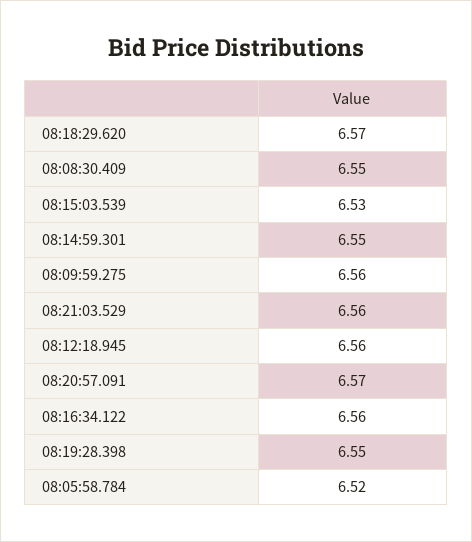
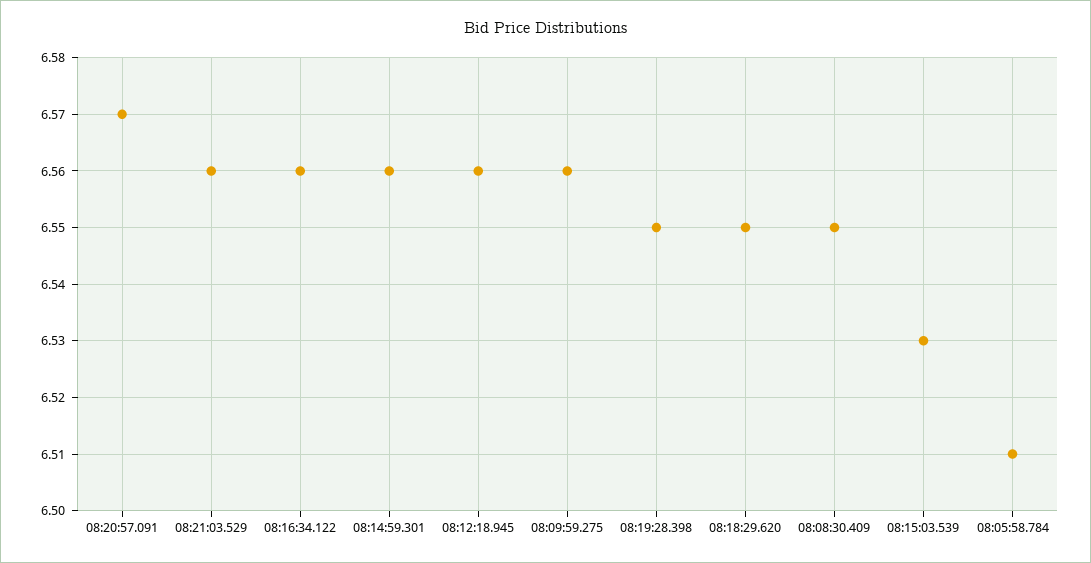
08:18:29.620: 6.57 -> 6.55
08:14:59.301: 6.55 -> 6.56
08:05:58.784: 6.52 -> 6.51

